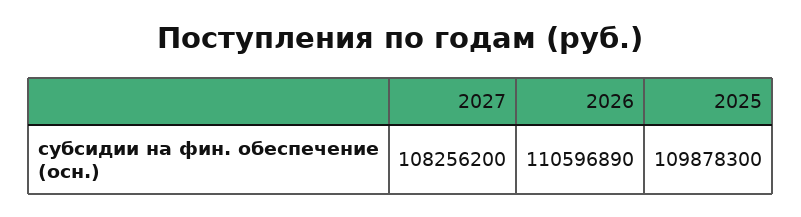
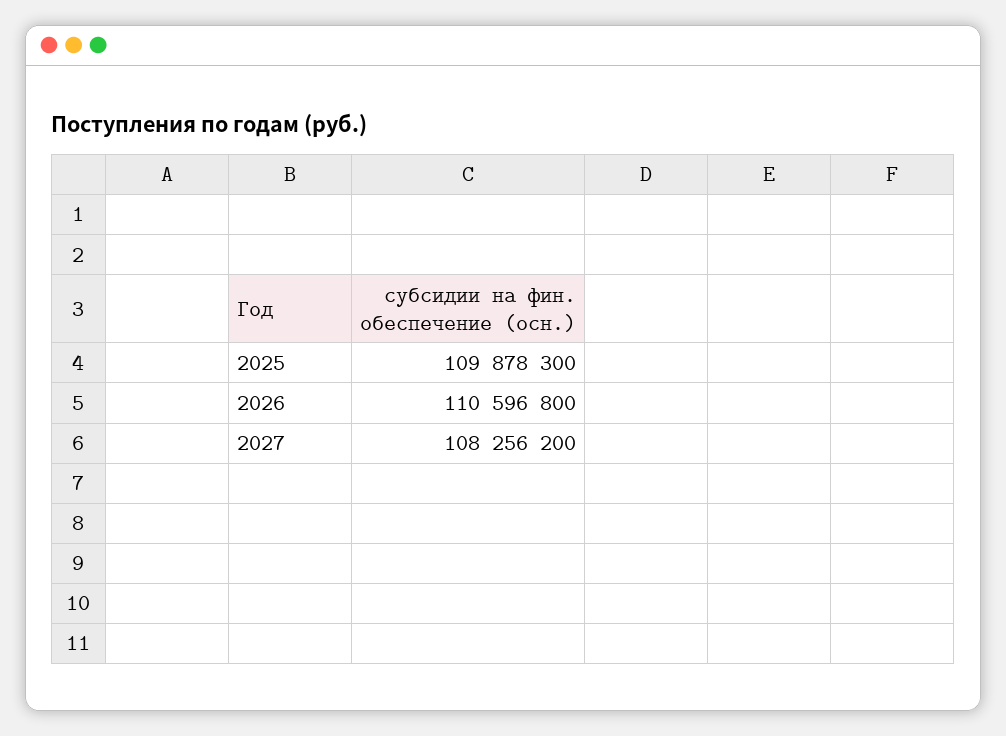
2026: 110596890 -> 110596800

